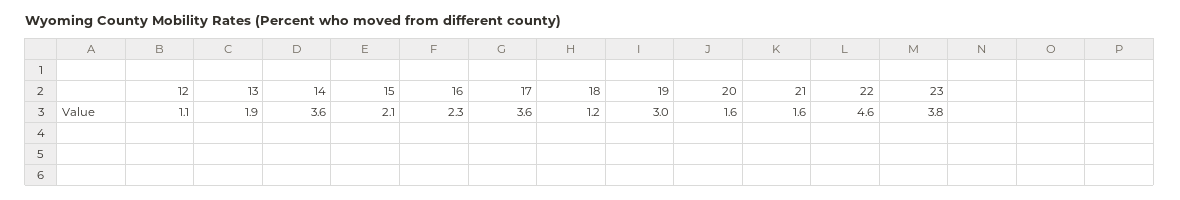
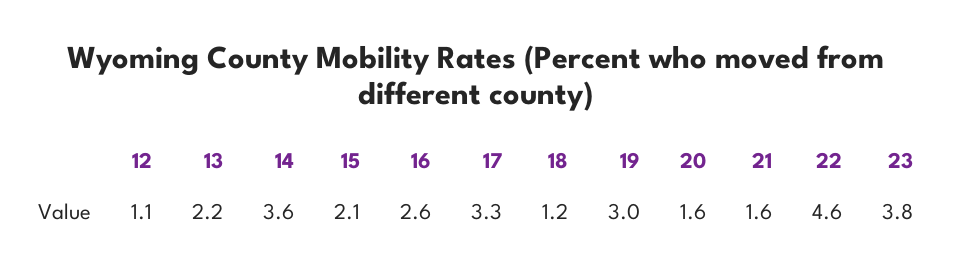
13: 1.9 -> 2.2
16: 2.3 -> 2.6
17: 3.6 -> 3.3

